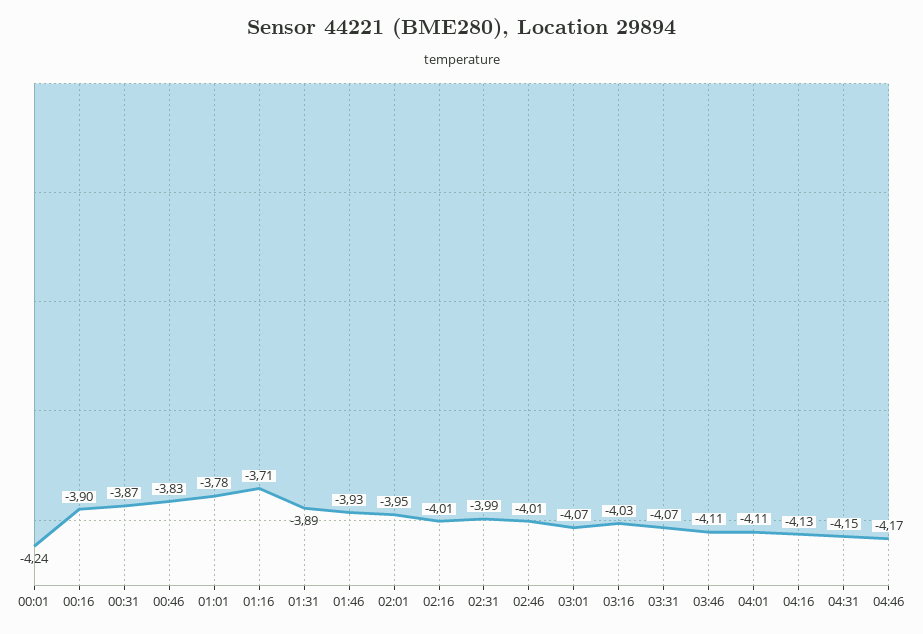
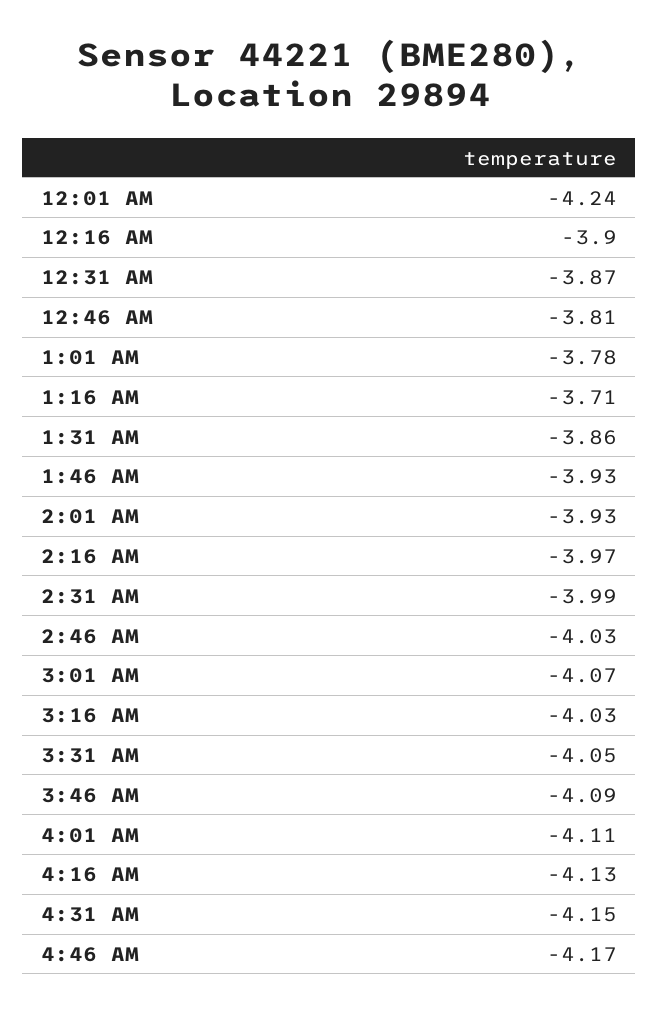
00:46: -3.83 -> -3.81
01:31: -3.89 -> -3.86
02:01: -3.95 -> -3.93
02:16: -4.01 -> -3.97
02:46: -4.01 -> -4.03
03:31: -4.07 -> -4.05
03:46: -4.11 -> -4.09

